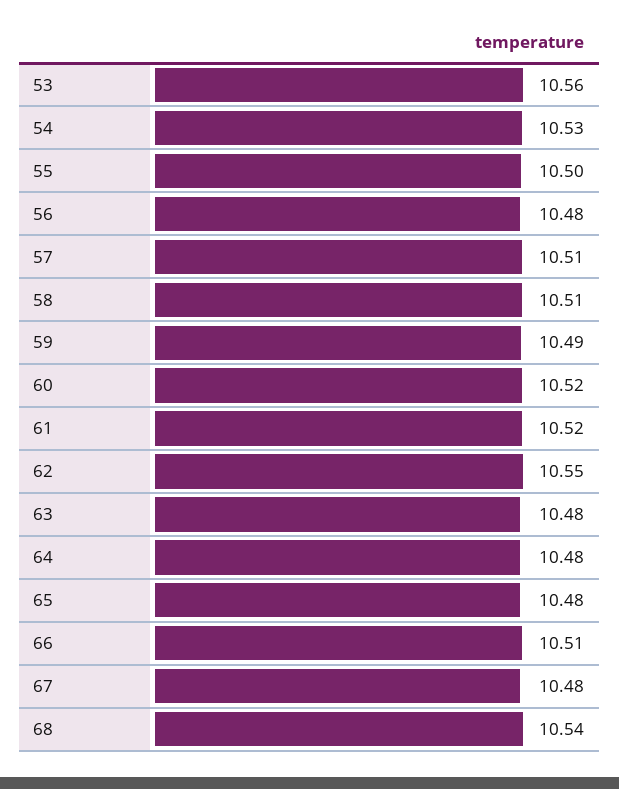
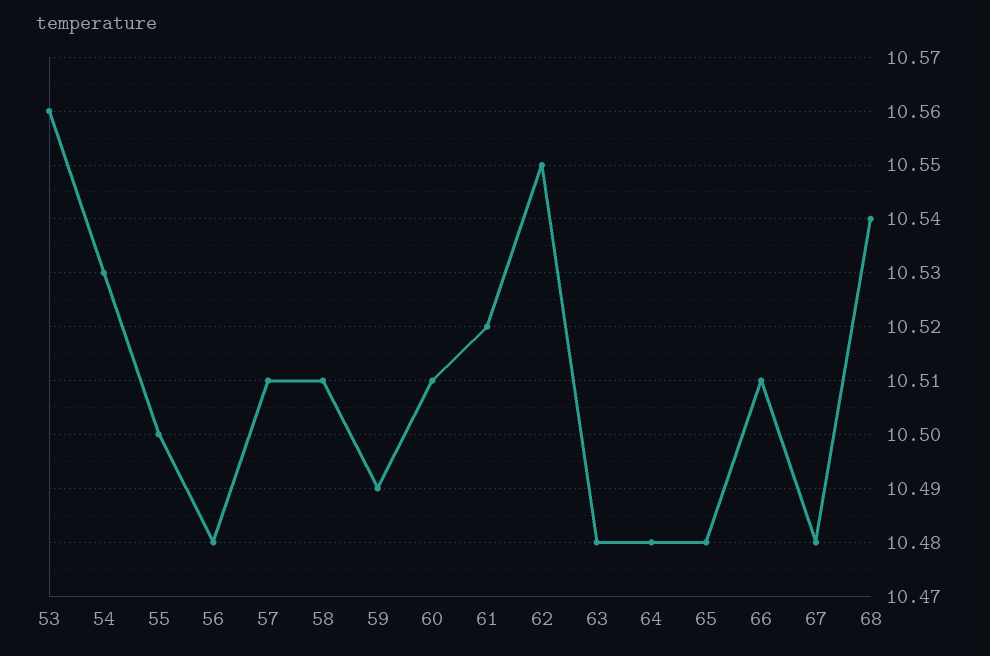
60: 10.52 -> 10.51

